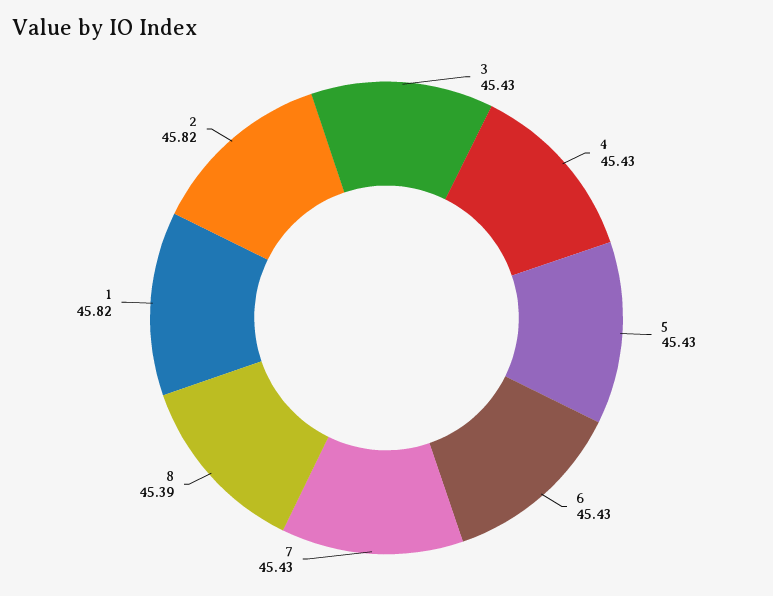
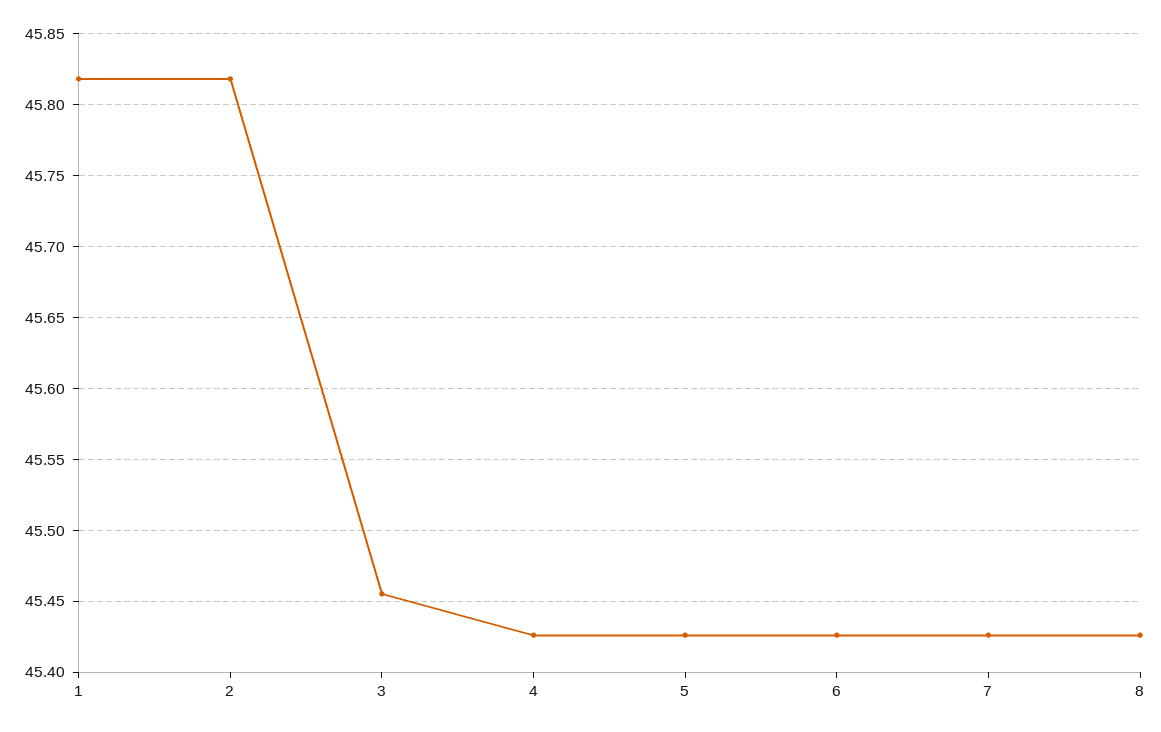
3: 45.43 -> 45.455
8: 45.39 -> 45.425

